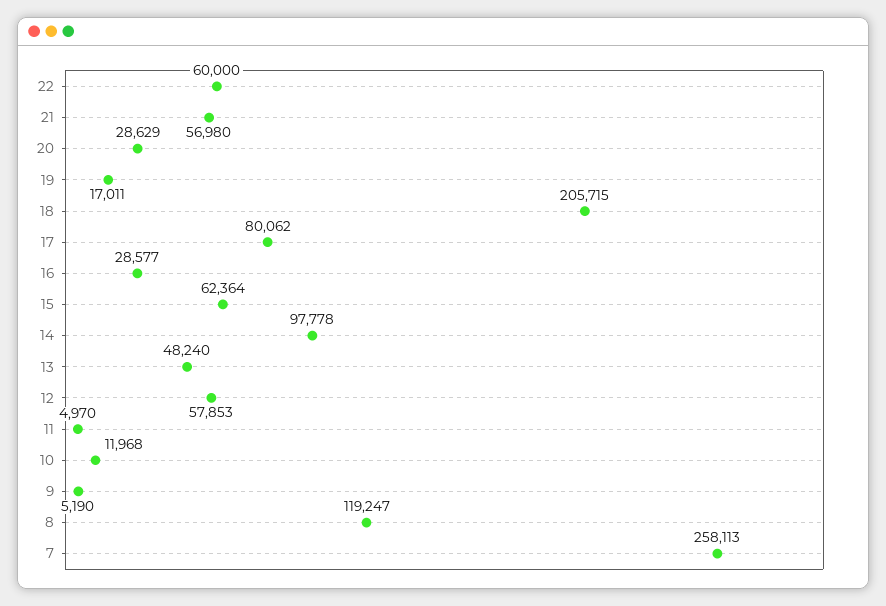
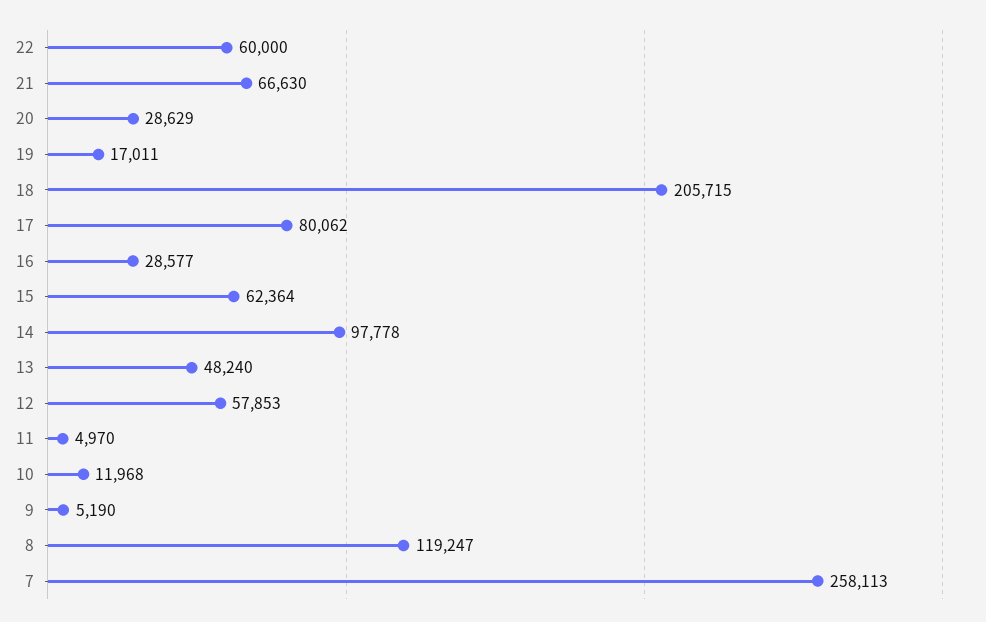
21: 56980 -> 66630

